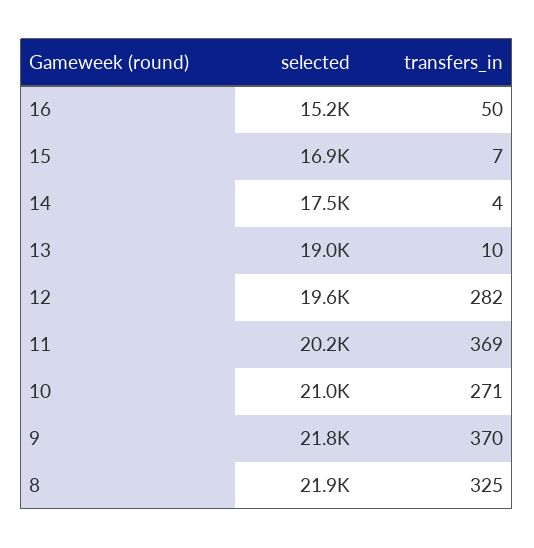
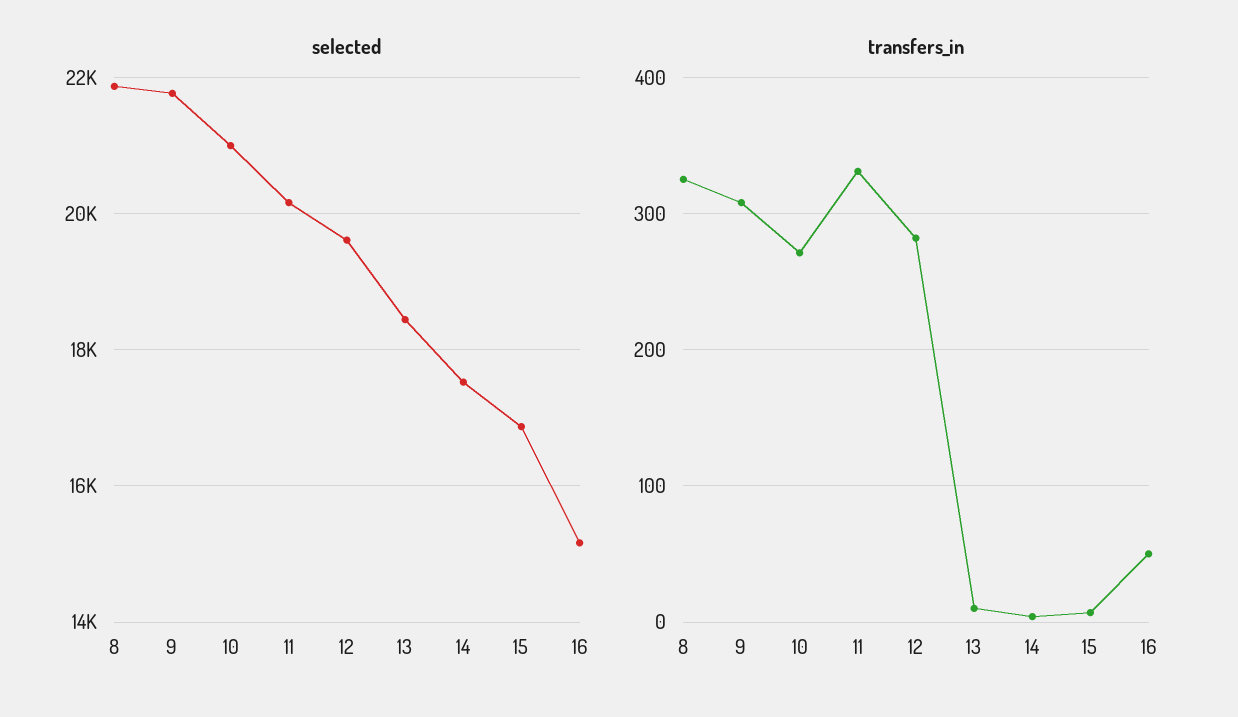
selected, 13: 19000 -> 18400
transfers_in, 11: 369 -> 330
transfers_in, 9: 370 -> 310

